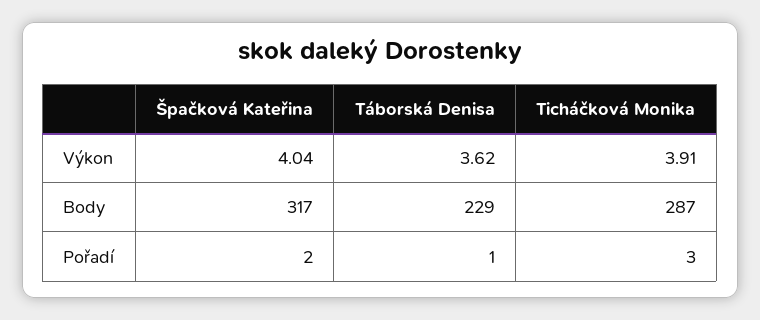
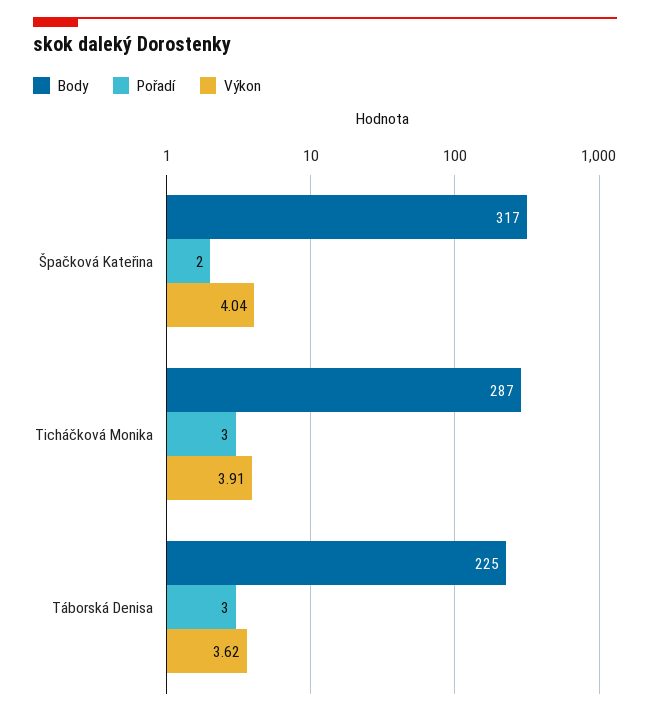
Body, Táborská Denisa: 229 -> 225
Pořadí, Táborská Denisa: 1 -> 3

